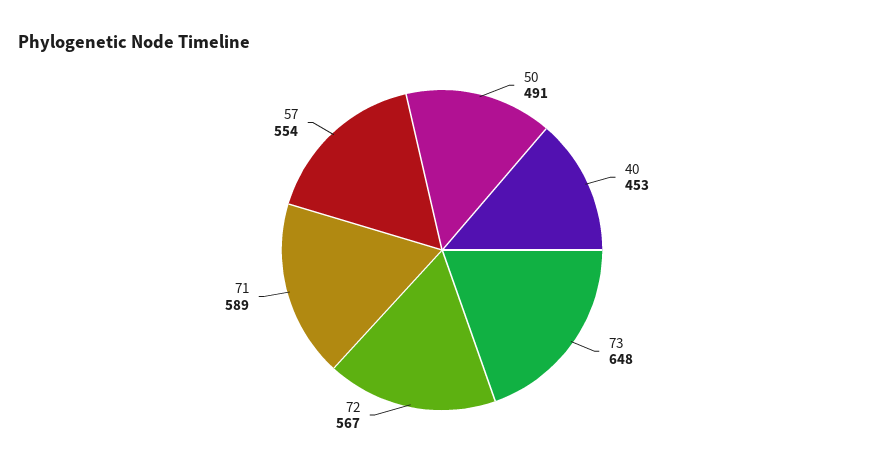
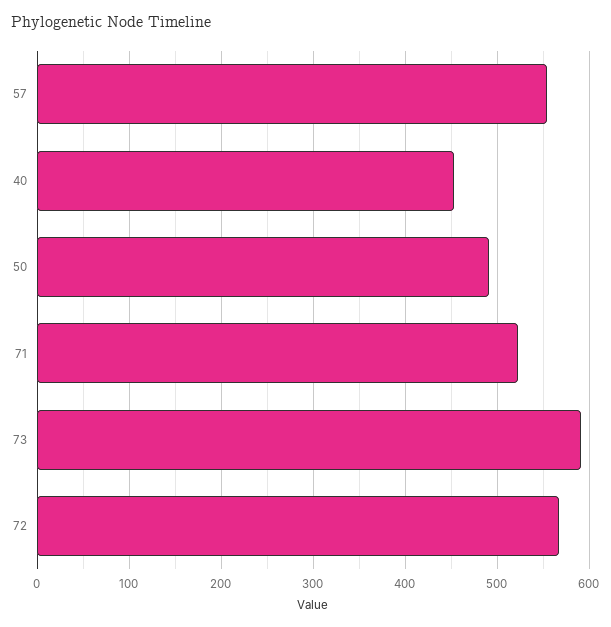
73: 648 -> 590
71: 589 -> 520

